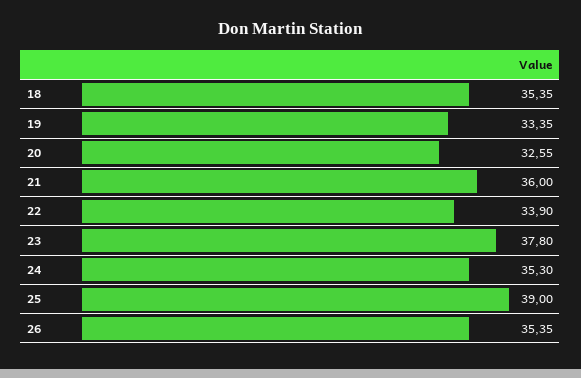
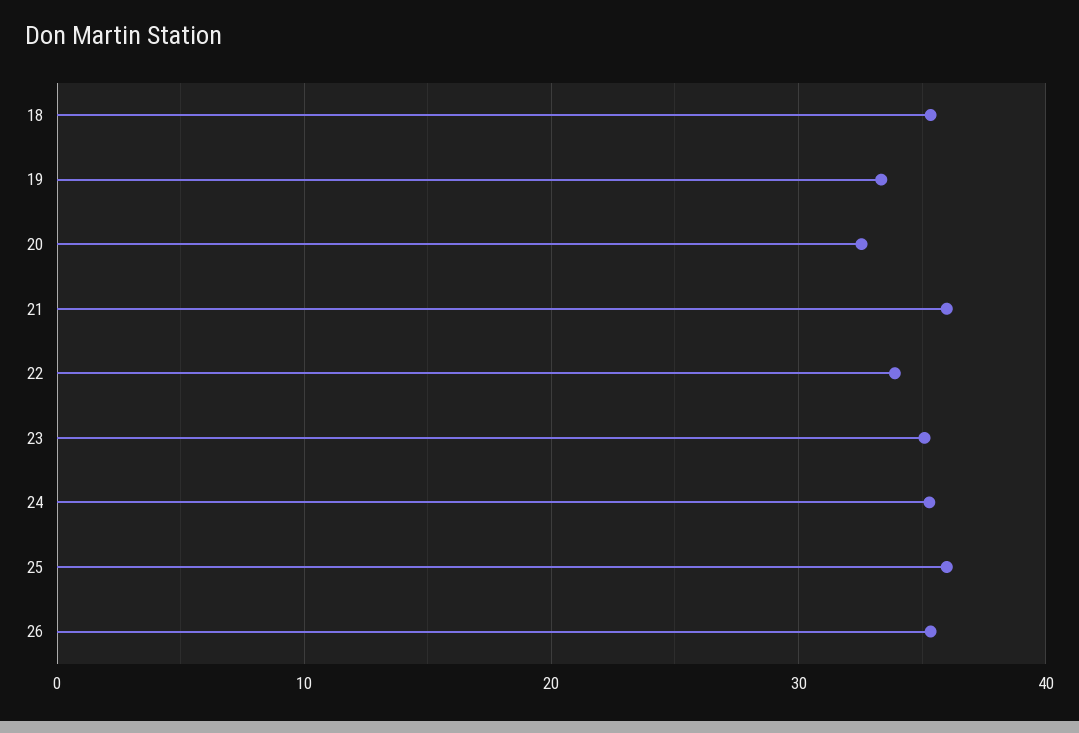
23: 37.8 -> 35
25: 39 -> 36

